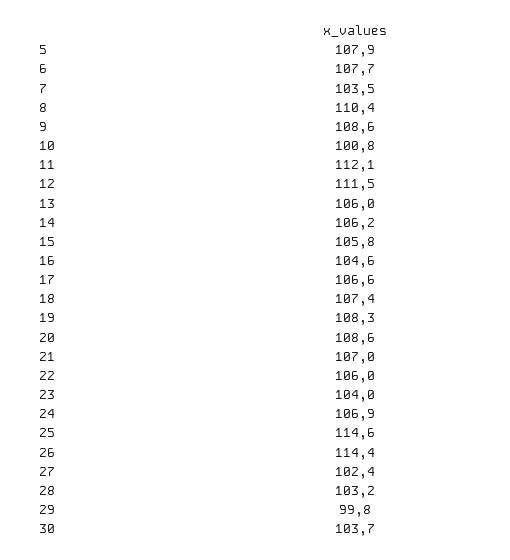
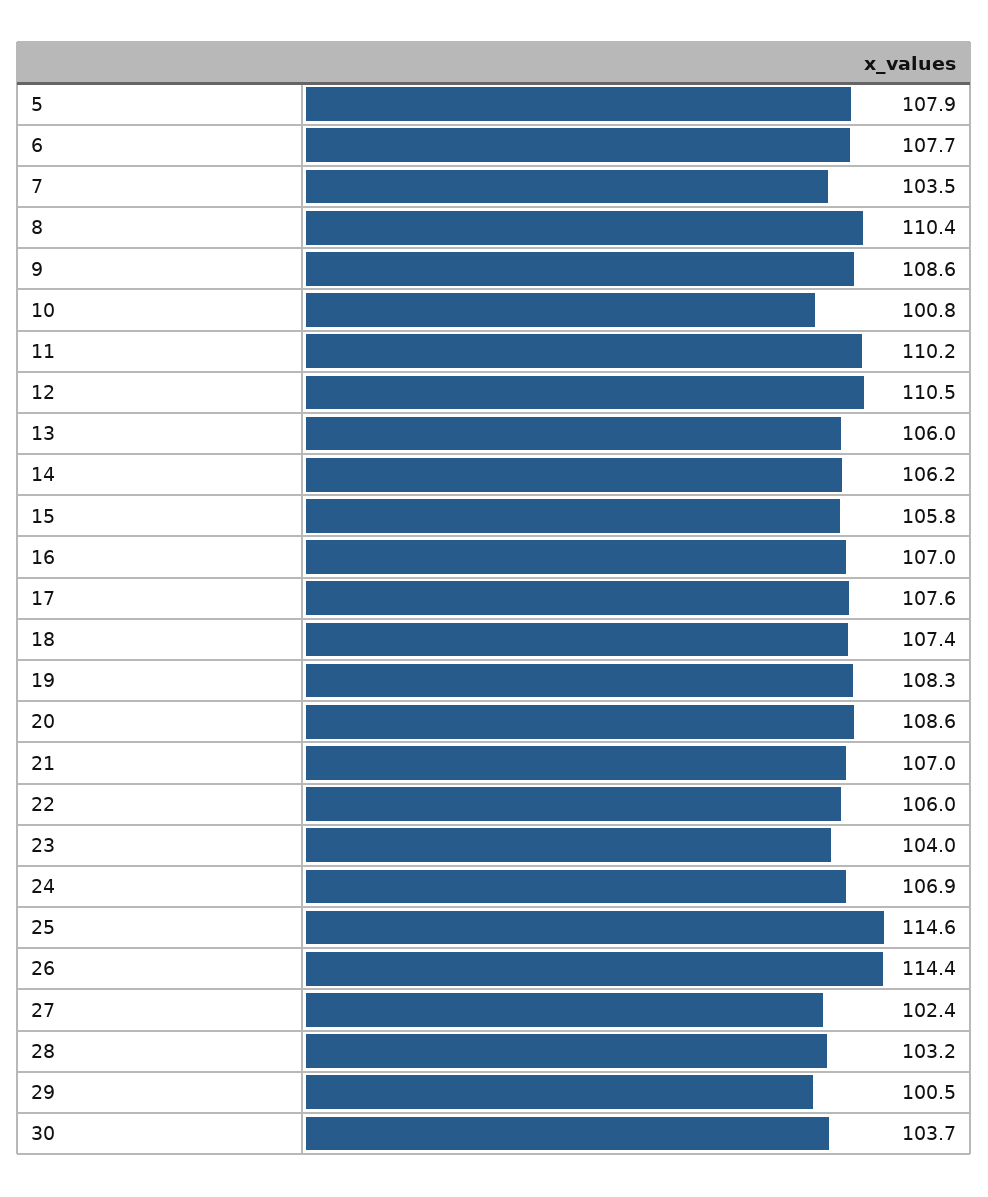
11: 112.1 -> 110.2
12: 111.5 -> 110.5
16: 104.6 -> 107
17: 106.6 -> 107.6
29: 99.8 -> 100.5

